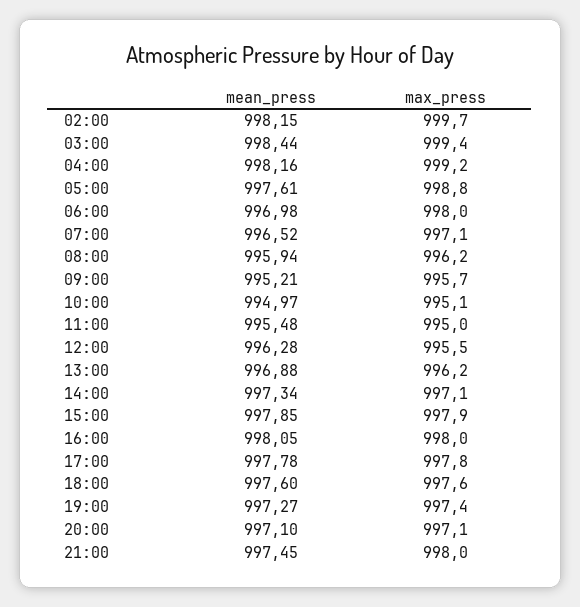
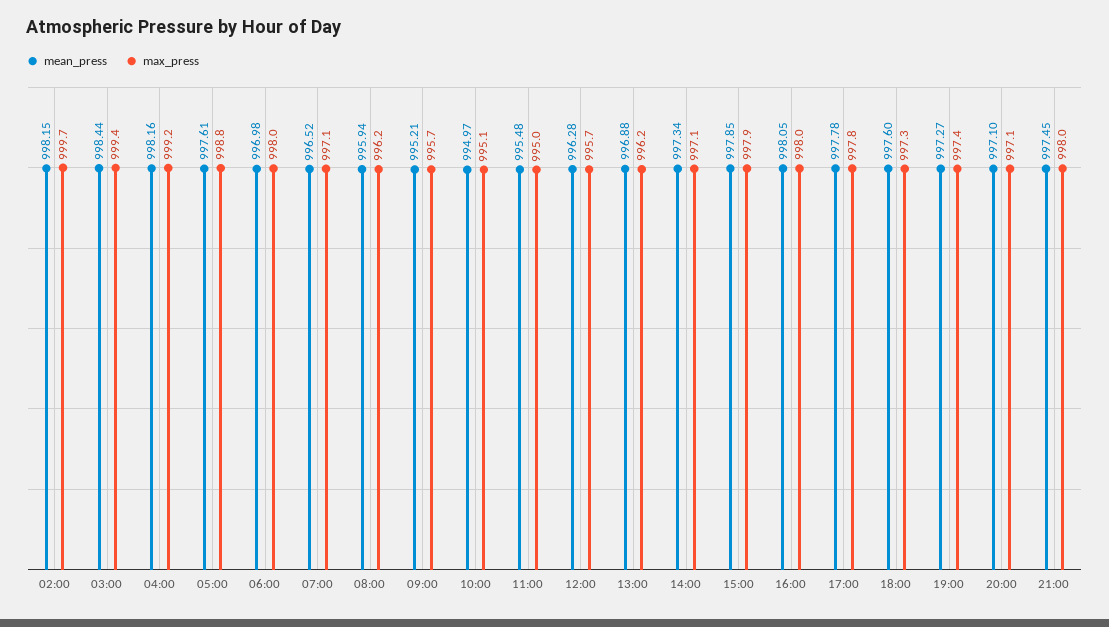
max_press, 12:00: 995.5 -> 995.7
max_press, 18:00: 997.6 -> 997.3

